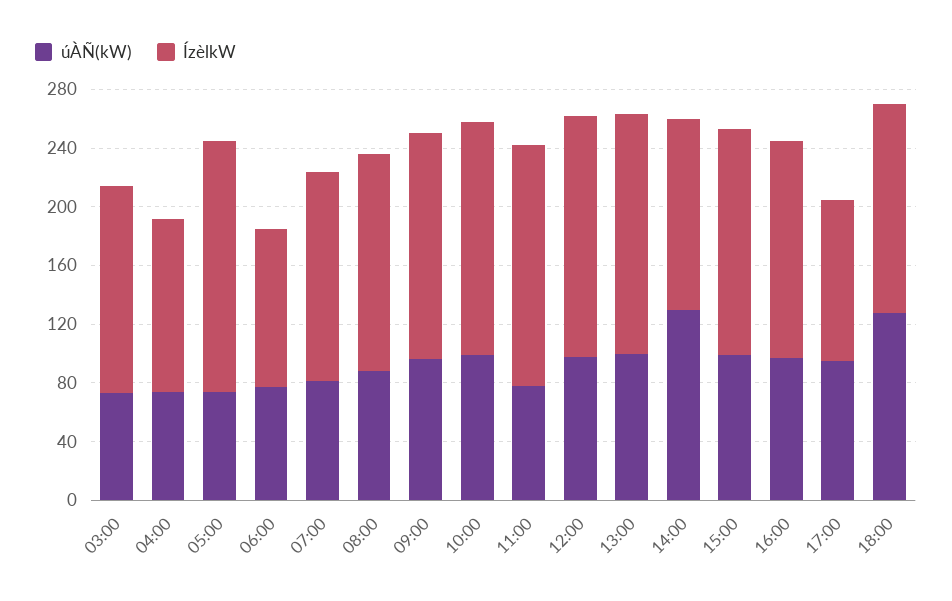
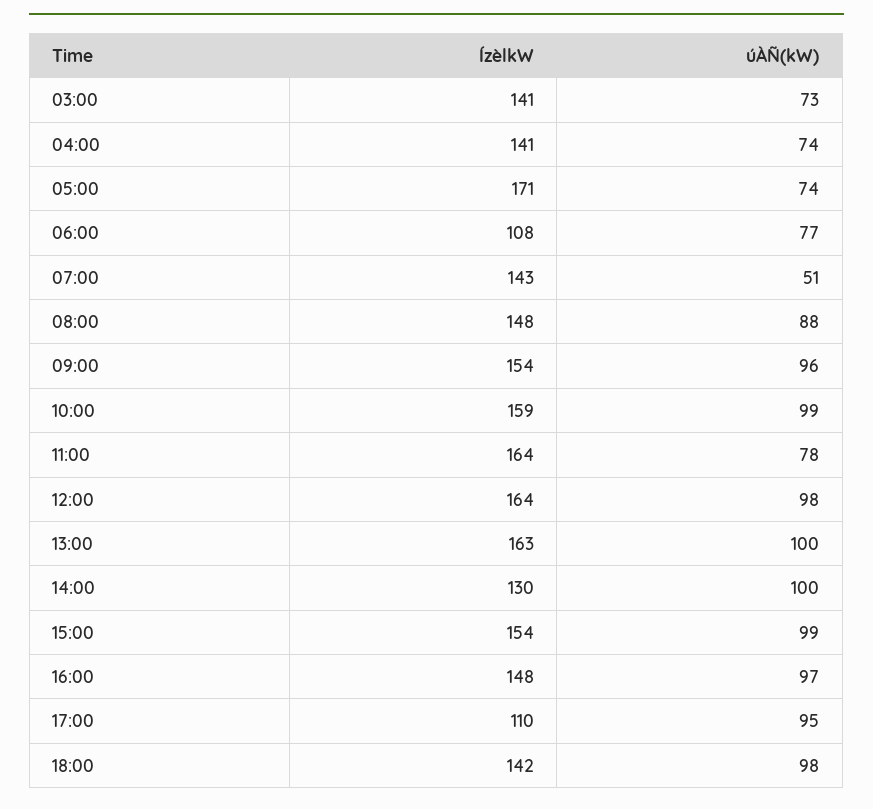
ÍzèlkW, 04:00: 120 -> 141
úÀÑ(kW), 07:00: 80 -> 51
úÀÑ(kW), 14:00: 130 -> 100
úÀÑ(kW), 18:00: 130 -> 98

